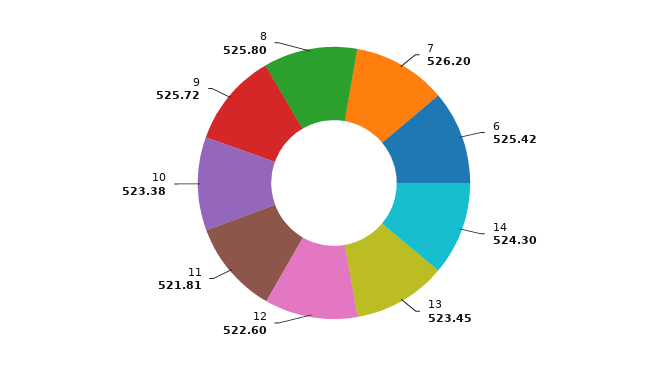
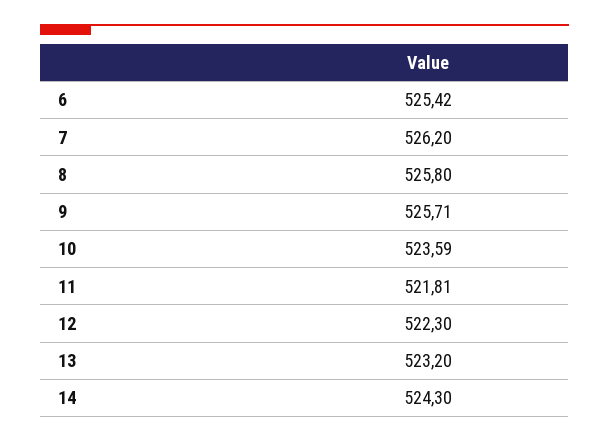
13: 523.45 -> 523.2
12: 522.6 -> 522.3
10: 523.38 -> 523.59
9: 525.72 -> 525.71

